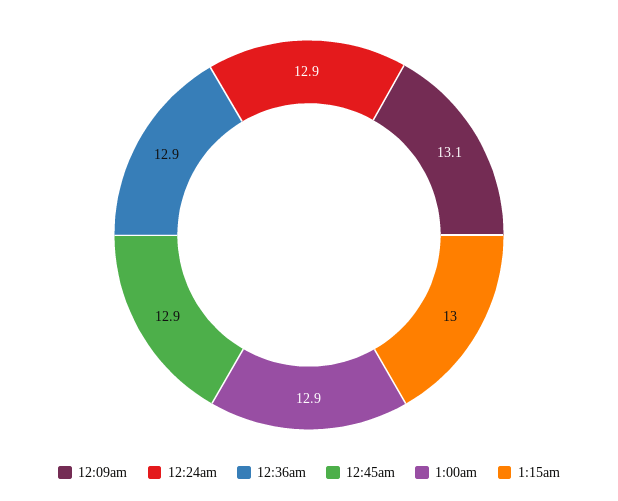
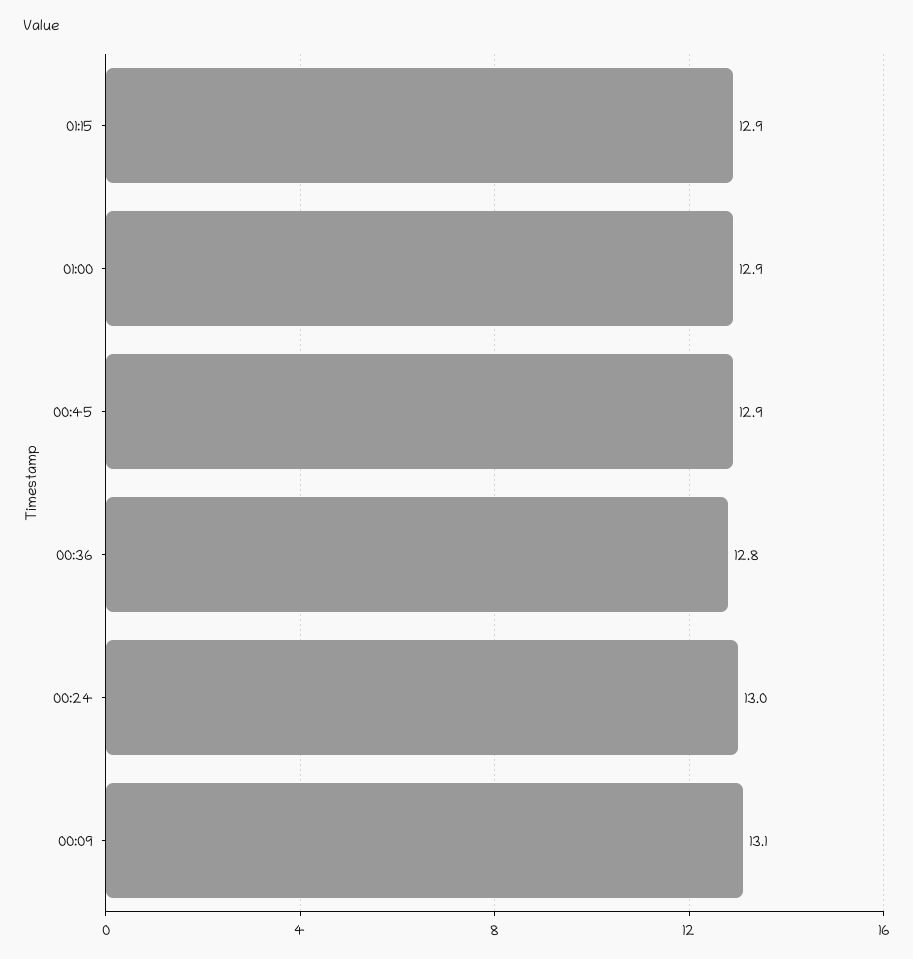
12:24am: 12.9 -> 13
12:36am: 12.9 -> 12.8
1:15am: 13 -> 12.9

